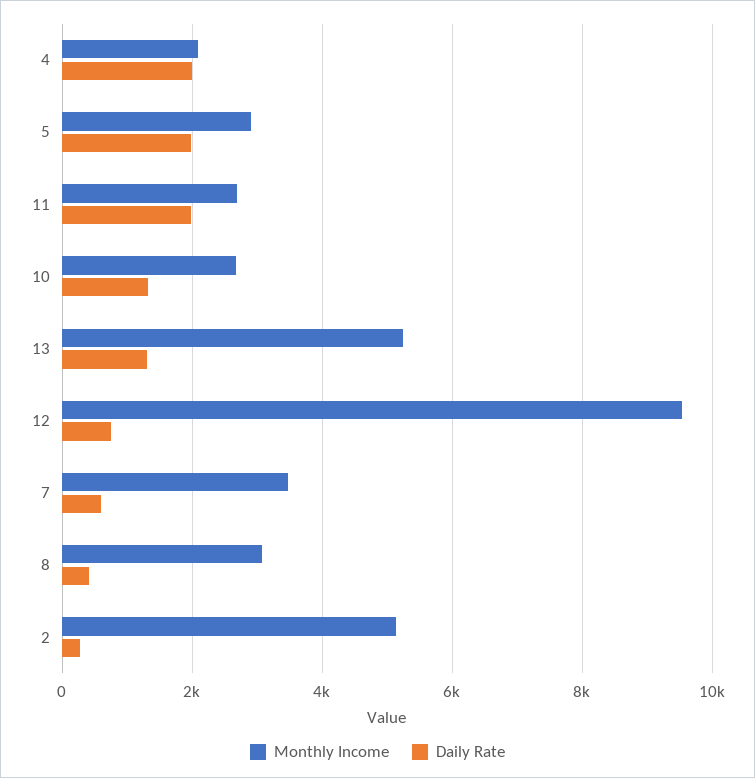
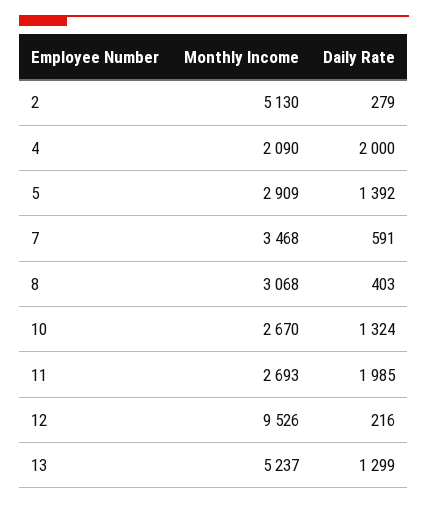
Daily Rate, 5: 2000 -> 1392
Daily Rate, 12: 800 -> 216

